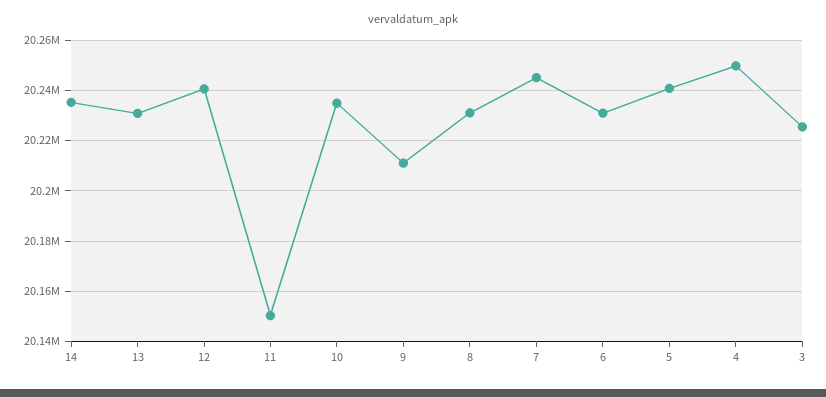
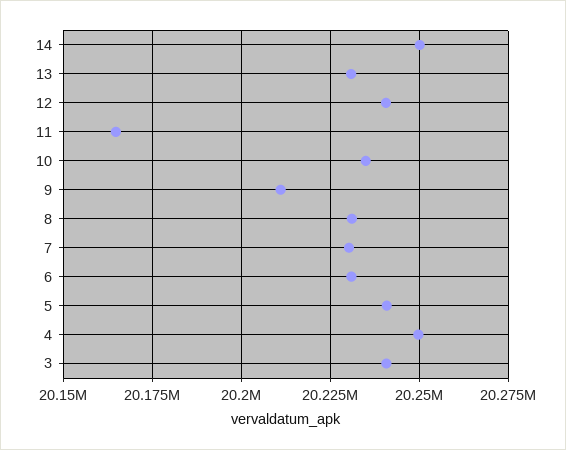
14: 20235000 -> 20250000
11: 20150000 -> 20165000
7: 20245000 -> 20230000
3: 20225000 -> 20240000

